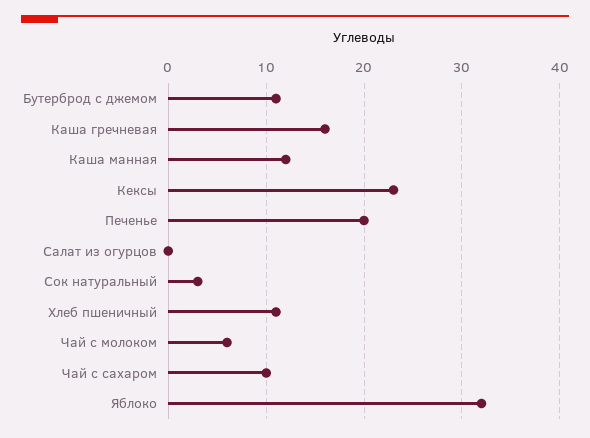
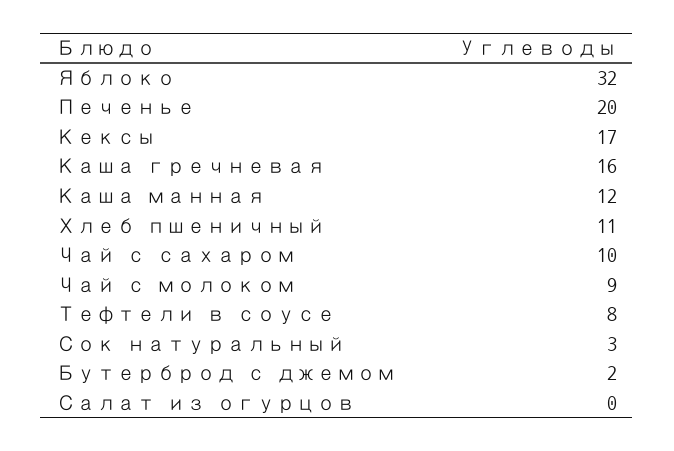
Бутерброд с джемом: 11 -> 2
Кексы: 23 -> 17
Чай с молоком: 6 -> 9
Тефтели в соусе: none -> 8

